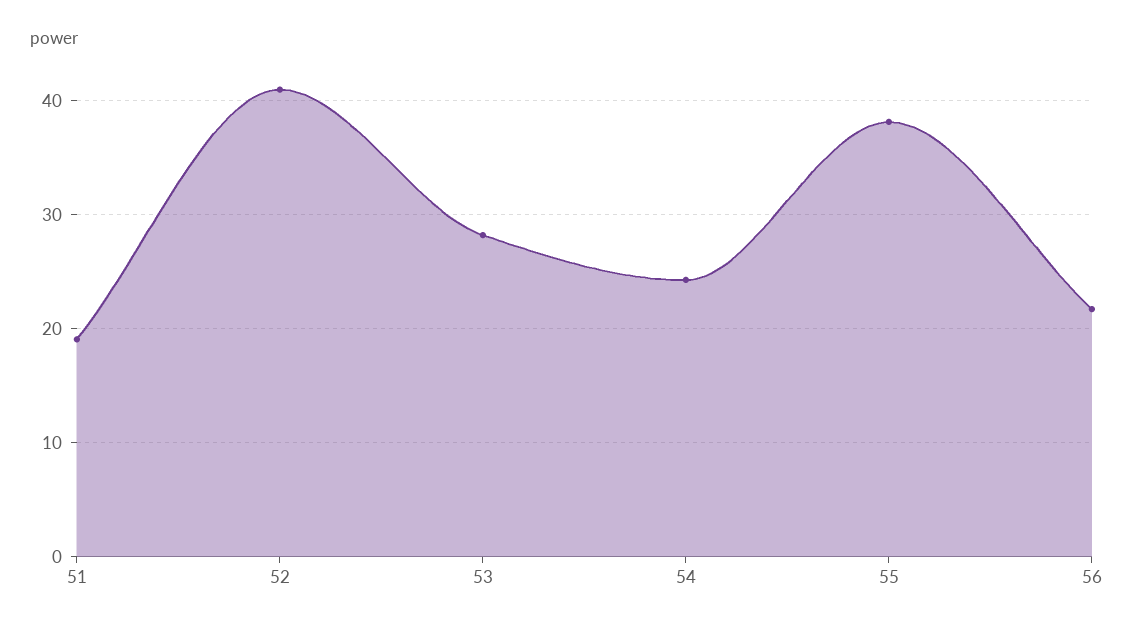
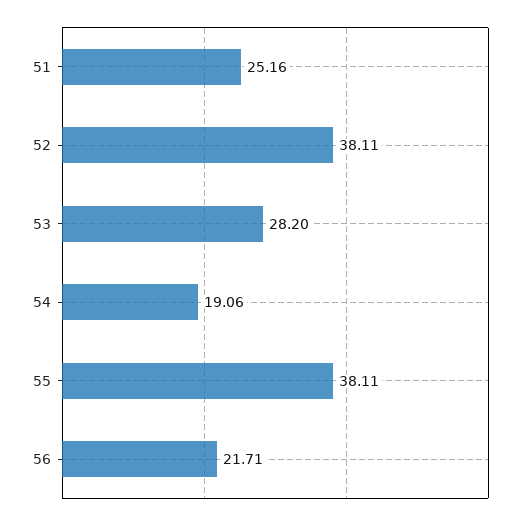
51: 19 -> 25.16
52: 41 -> 38.11
54: 24 -> 19.06

